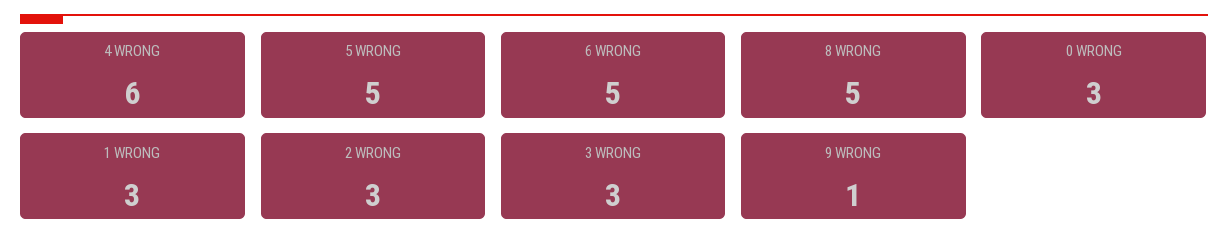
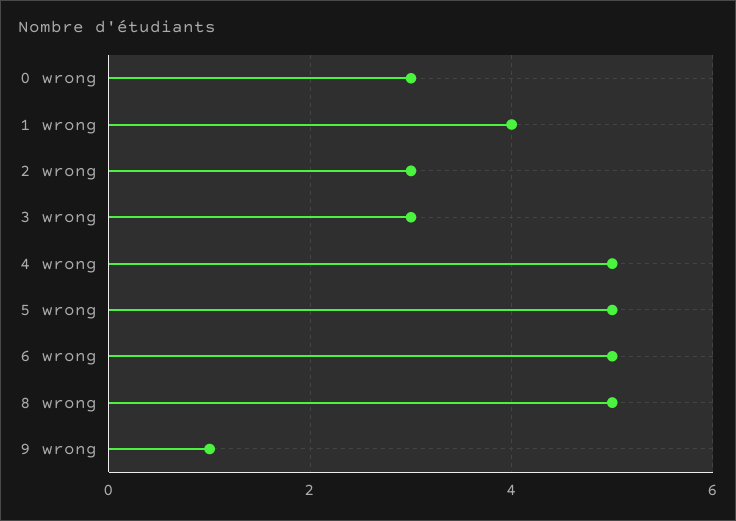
4 WRONG: 6 -> 5
1 WRONG: 3 -> 4

